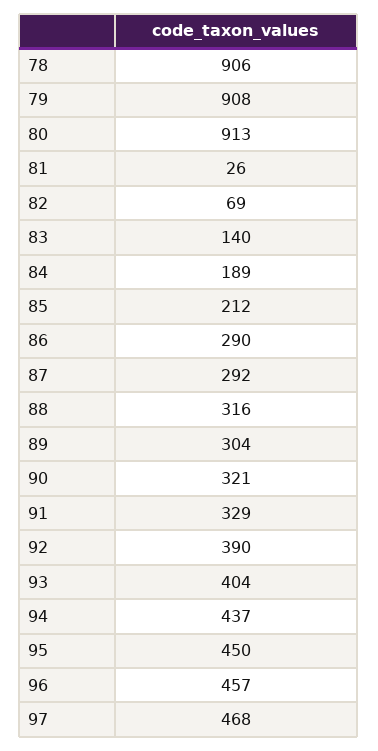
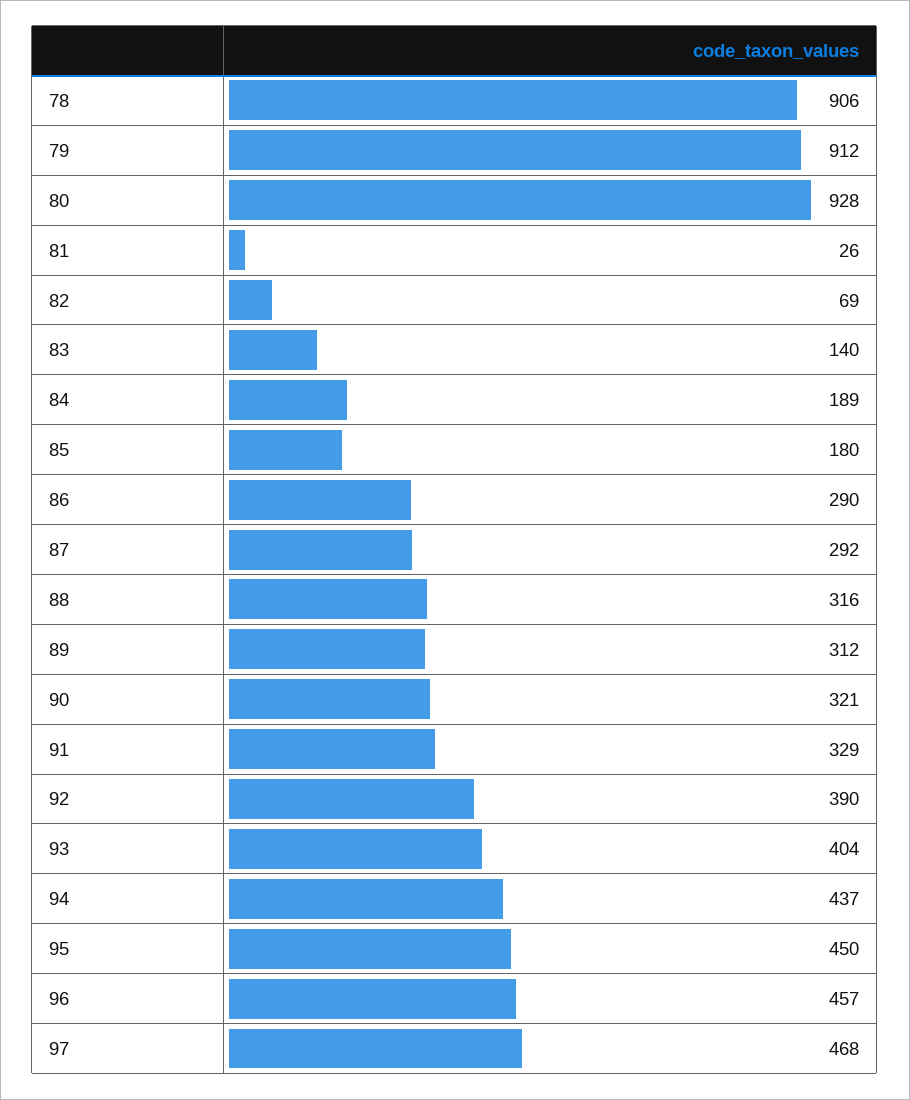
79: 908 -> 912
80: 913 -> 928
85: 212 -> 180
89: 304 -> 312

